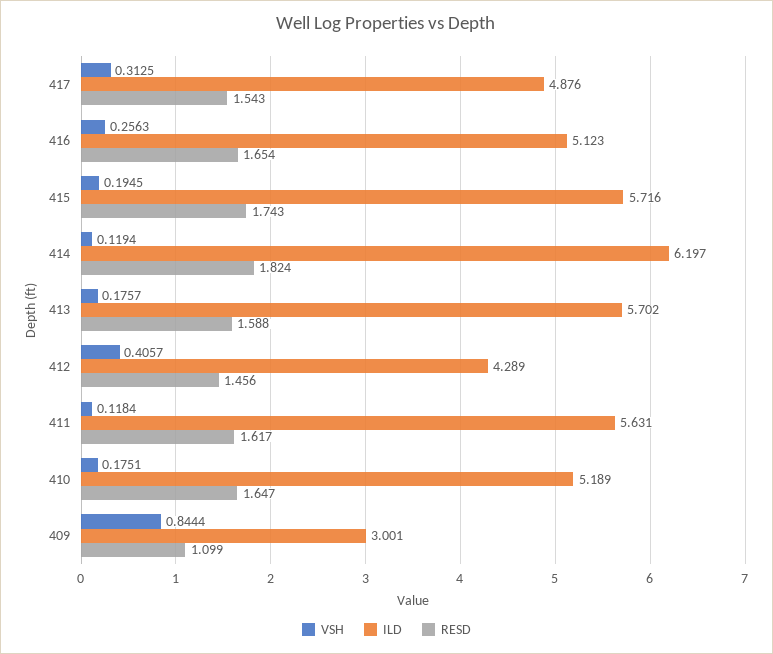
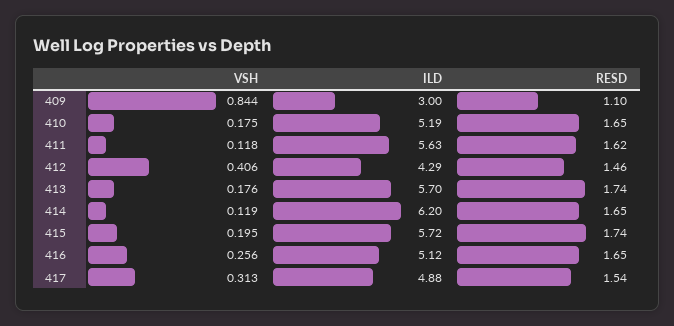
RESD, 414: 1.824 -> 1.65
RESD, 413: 1.588 -> 1.74

